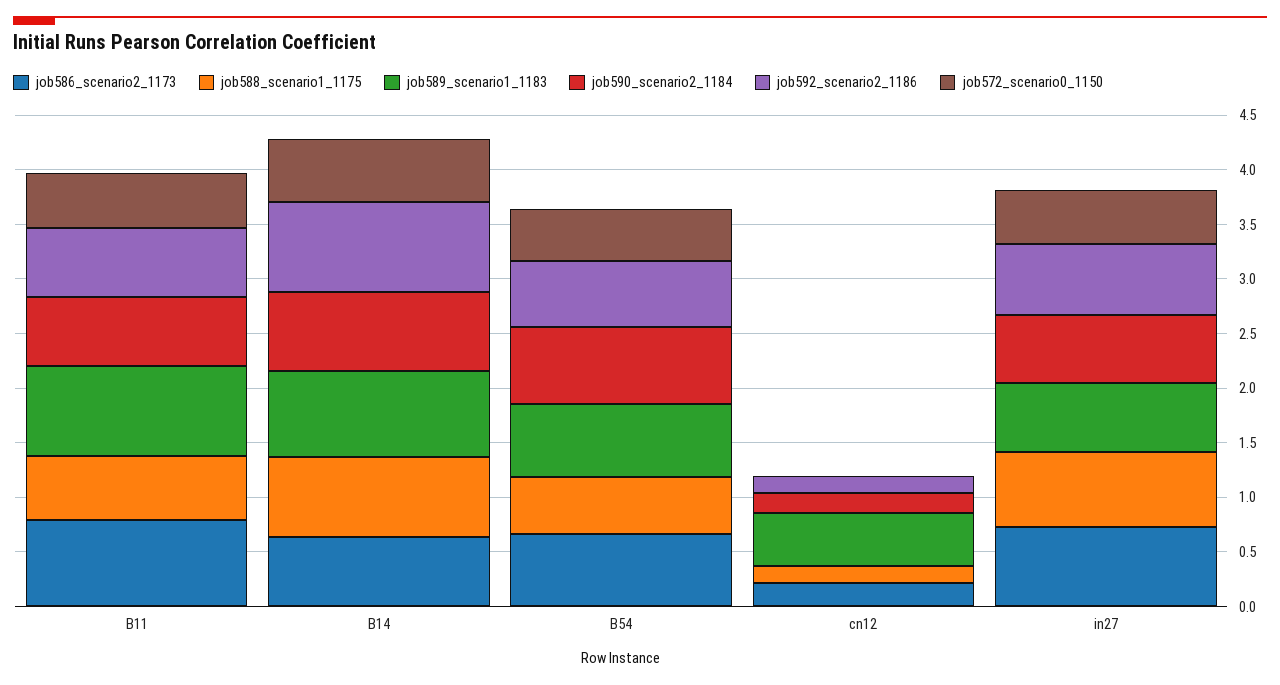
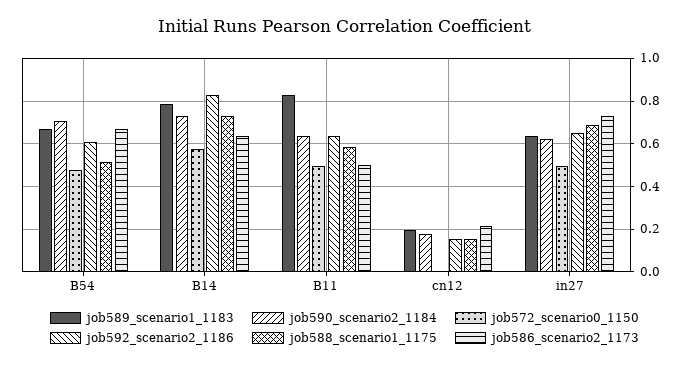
job586_scenario2_1173, B11: 0.8 -> 0.5
job589_scenario1_1183, cn12: 0.5 -> 0.2

